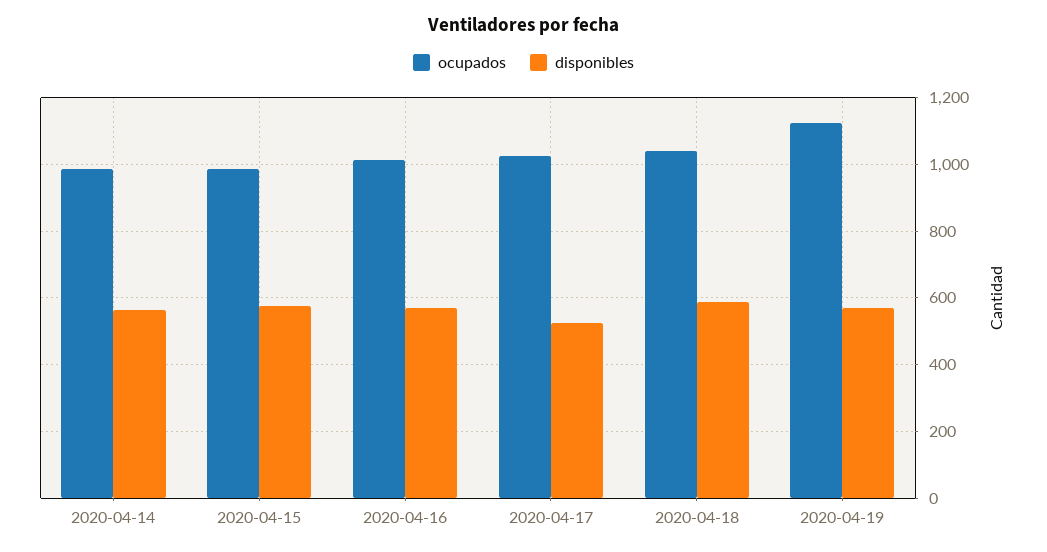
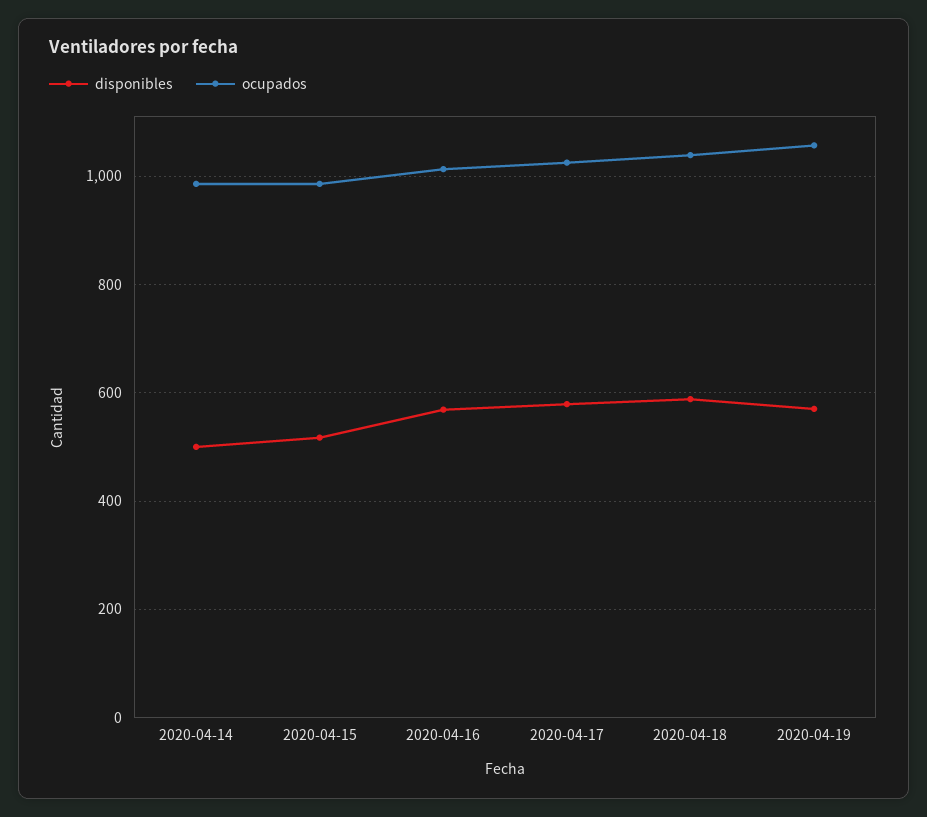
disponibles, 2020-04-14: 560 -> 500
disponibles, 2020-04-15: 580 -> 520
disponibles, 2020-04-17: 520 -> 580
ocupados, 2020-04-19: 1120 -> 1060

